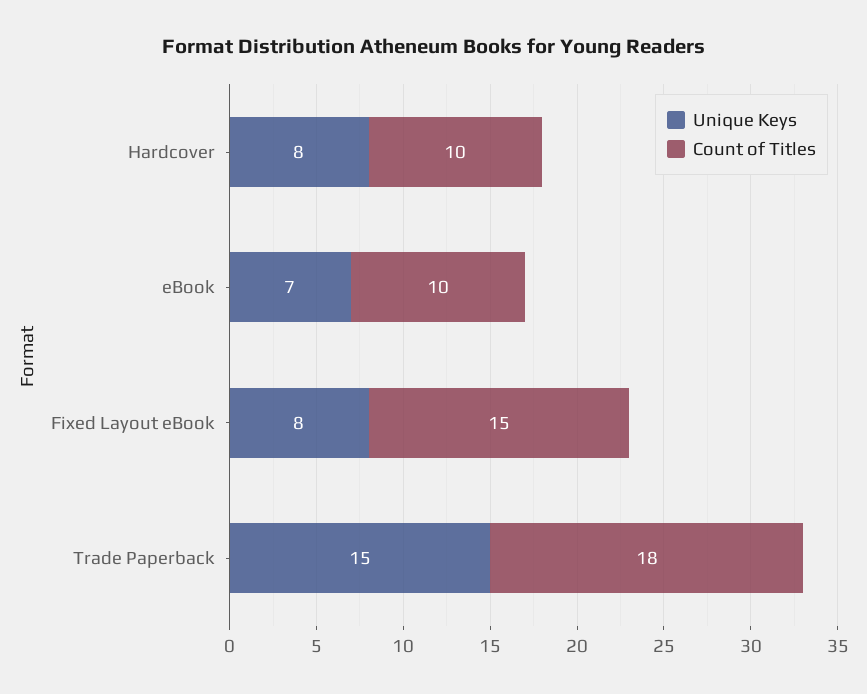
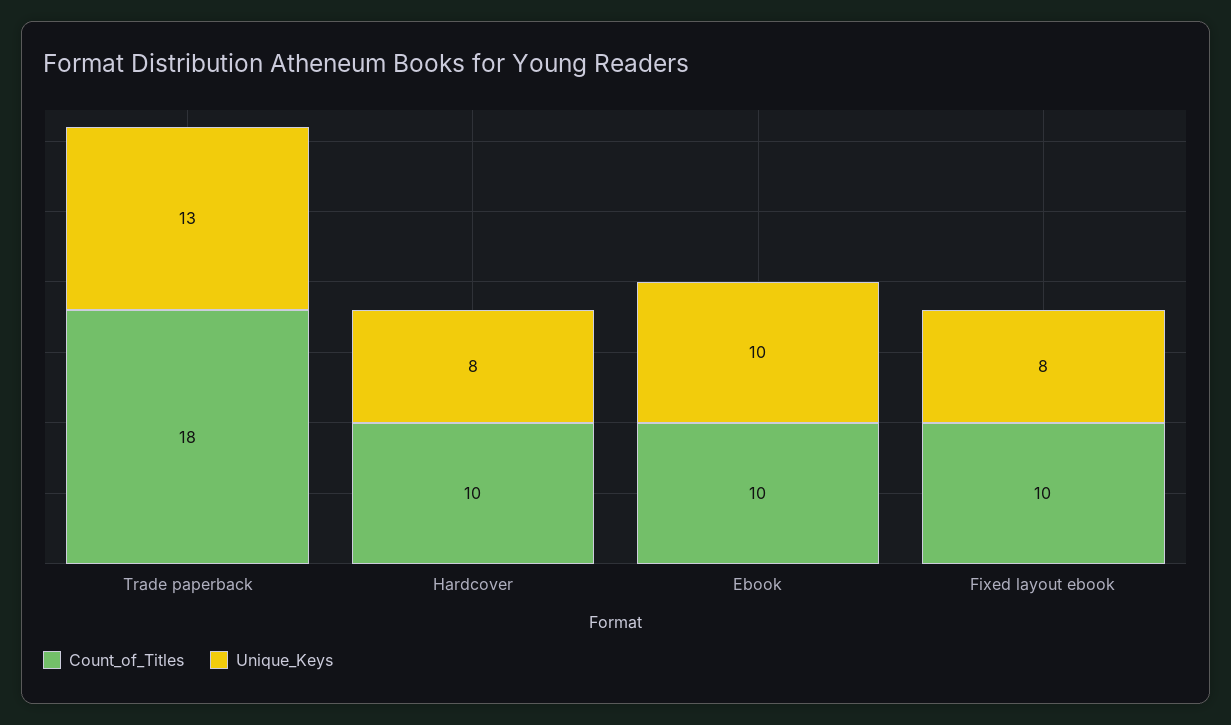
Unique Keys, eBook: 7 -> 10
Count of Titles, Fixed Layout eBook: 15 -> 10
Unique Keys, Trade Paperback: 15 -> 13

